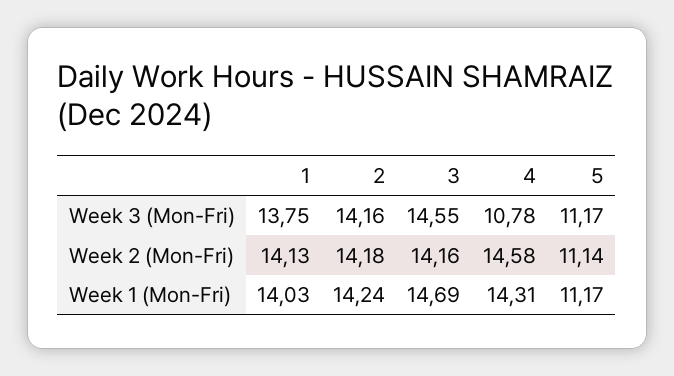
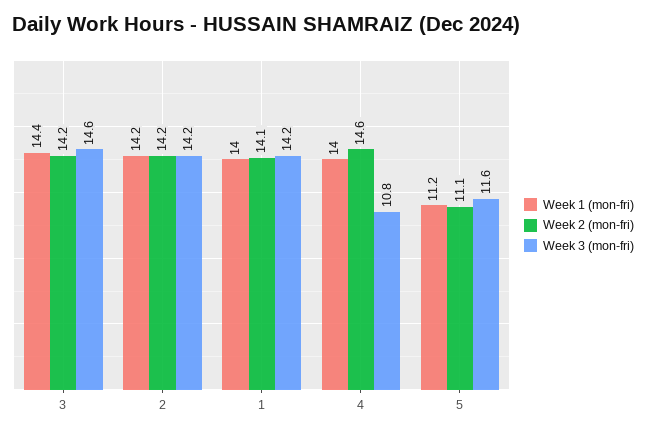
Week 3 (Mon-Fri), 1: 13.75 -> 14.2
Week 3 (Mon-Fri), 5: 11.17 -> 11.6
Week 1 (Mon-Fri), 3: 14.69 -> 14.4
Week 1 (Mon-Fri), 4: 14.31 -> 14

